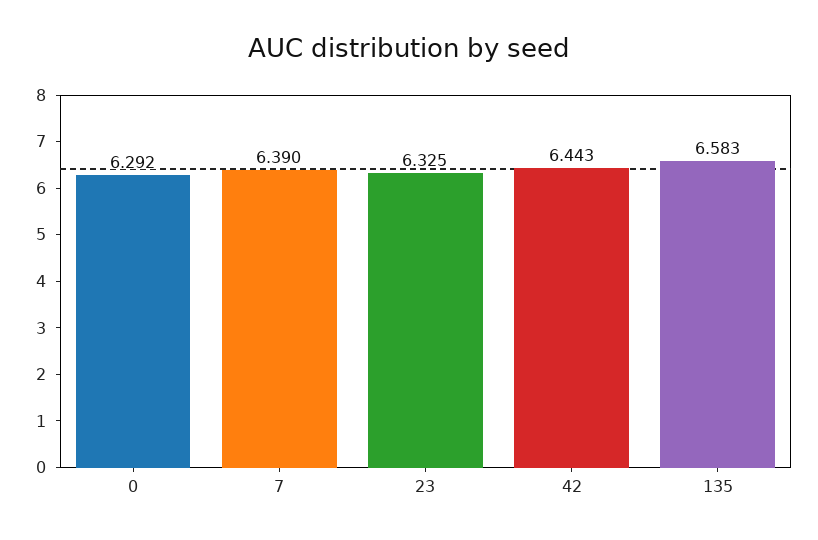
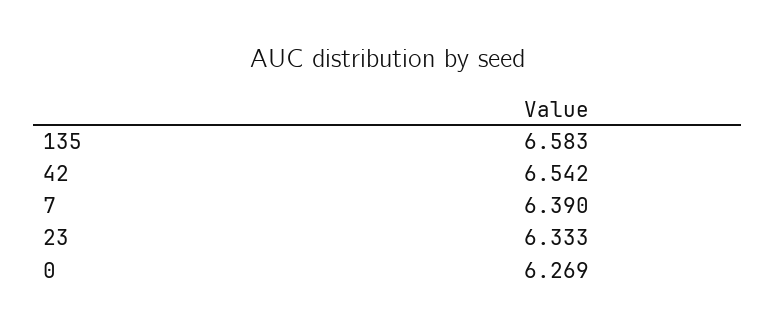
0: 6.292 -> 6.269
23: 6.325 -> 6.333
42: 6.443 -> 6.542

